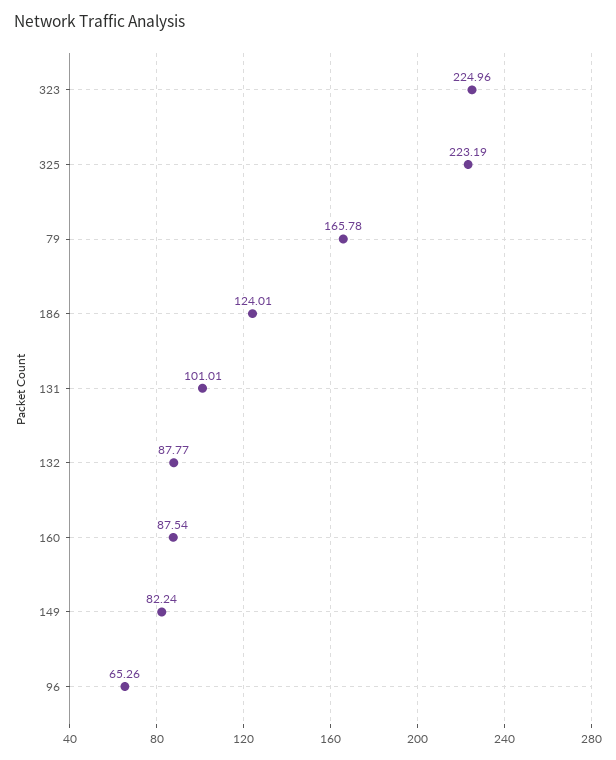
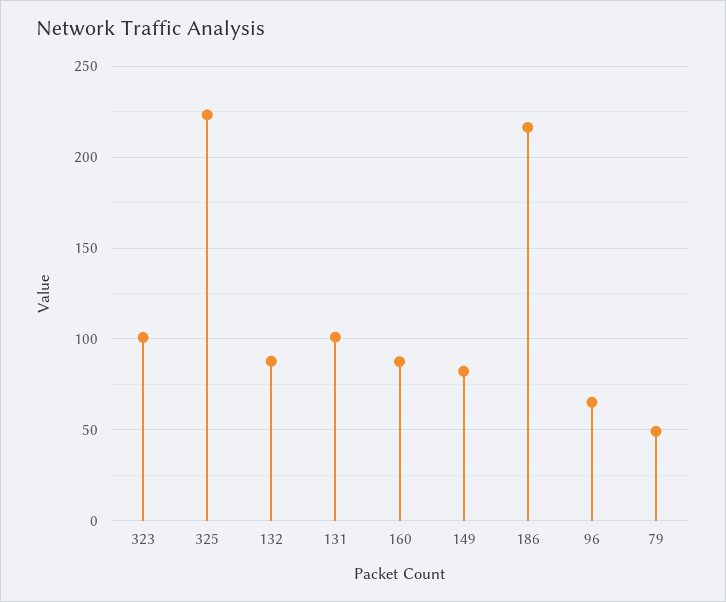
323: 224.96 -> 100
79: 165.78 -> 50
186: 124.01 -> 215

